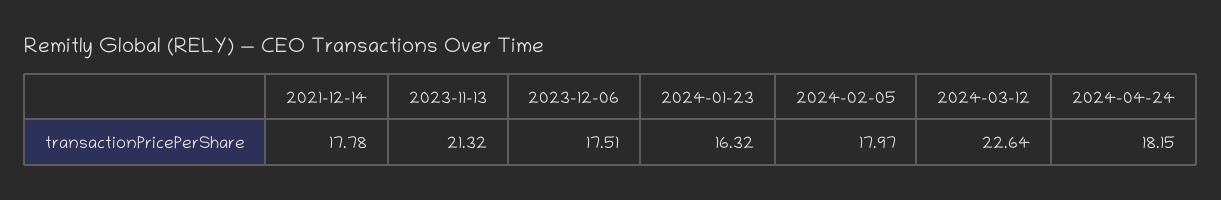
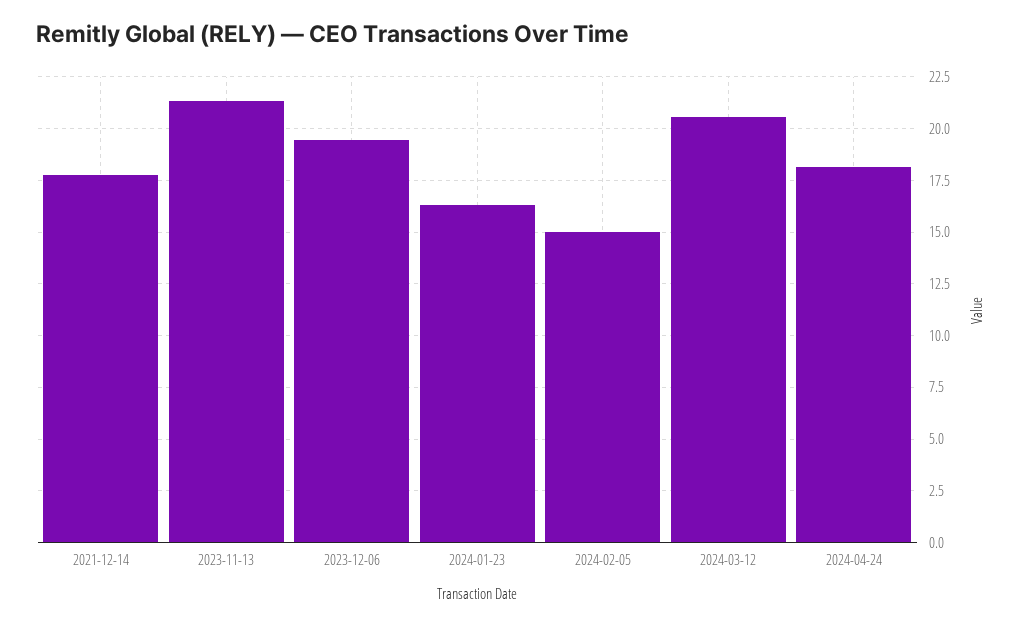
2023-12-06: 17.51 -> 19.5
2024-02-05: 17.97 -> 15
2024-03-12: 22.64 -> 20.5

